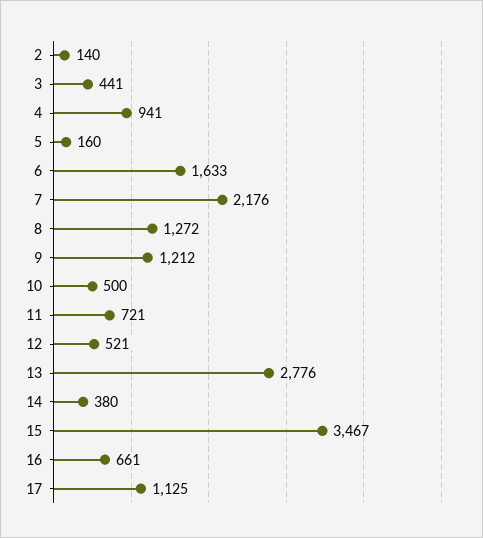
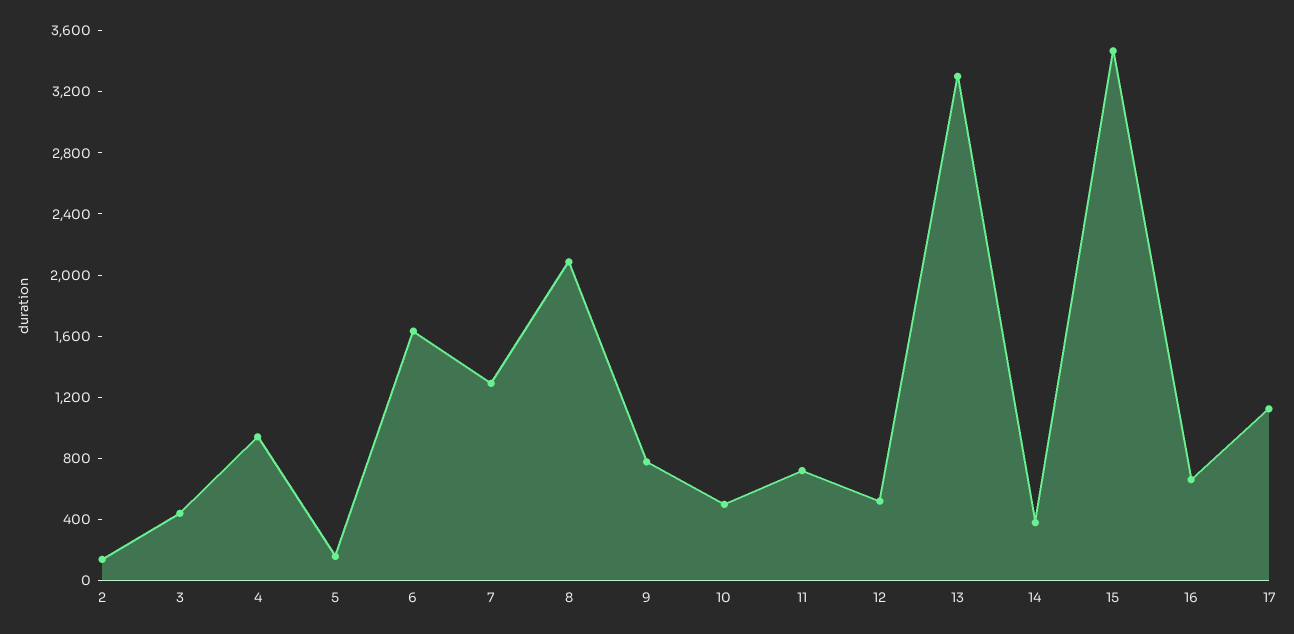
7: 2176 -> 1300
8: 1272 -> 2100
9: 1212 -> 800
13: 2776 -> 3300

